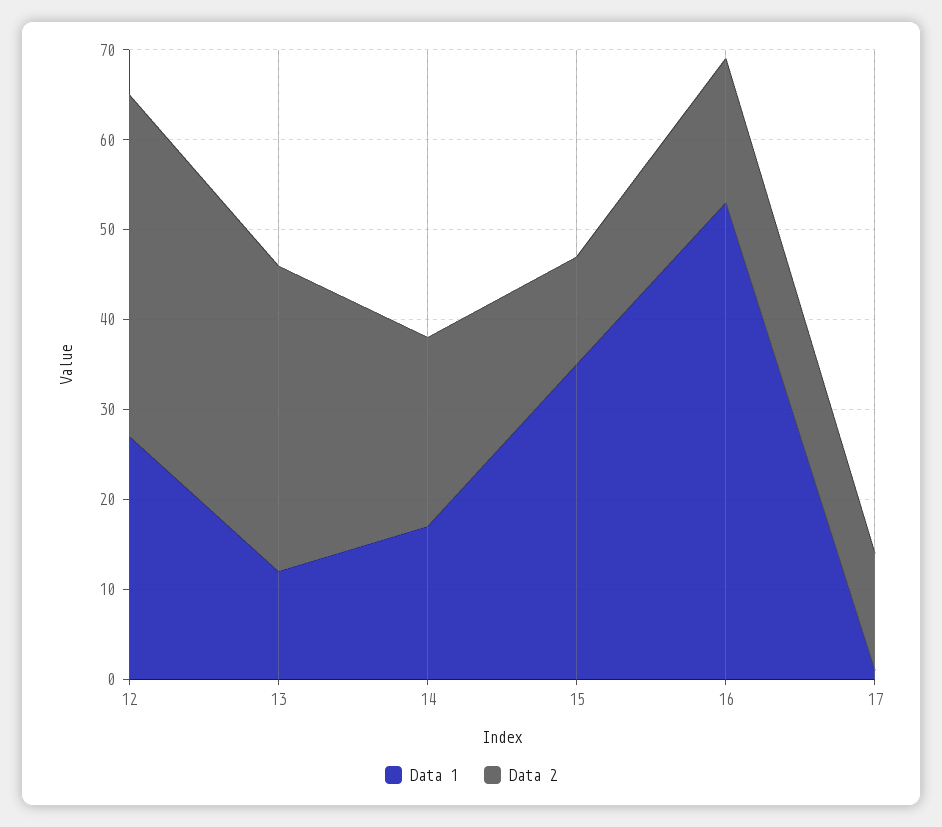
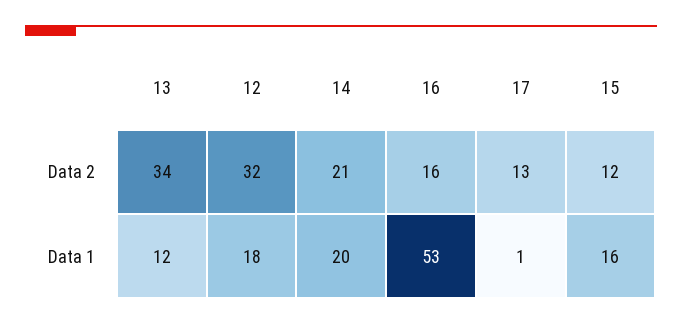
Data 1, 12: 27 -> 18
Data 2, 12: 38 -> 32
Data 1, 14: 17 -> 20
Data 1, 15: 35 -> 16

